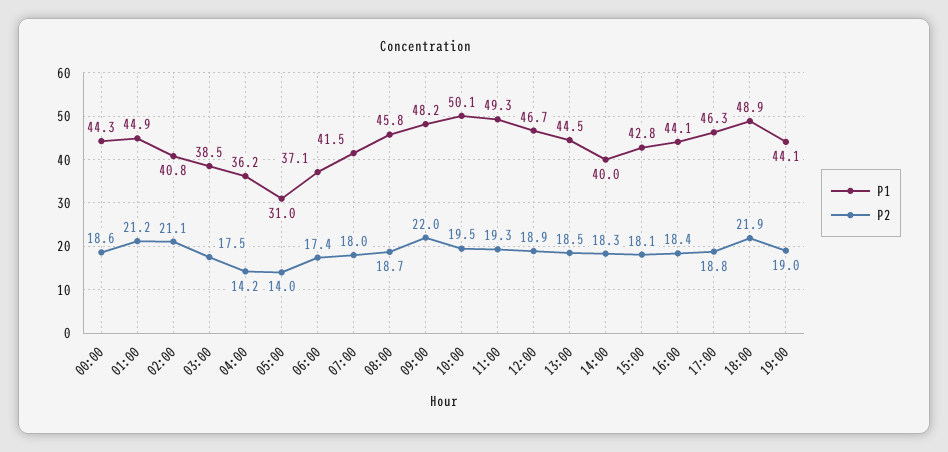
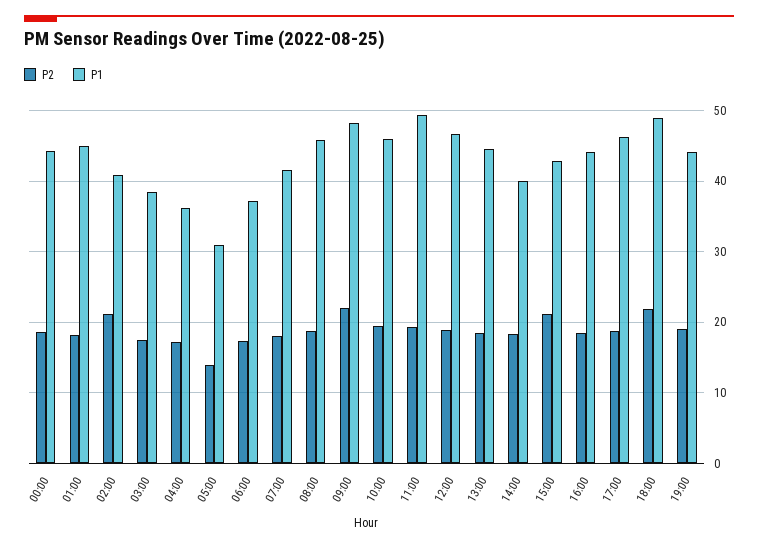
P2, 01:00: 21.2 -> 18
P2, 04:00: 14.2 -> 17
P1, 10:00: 50.1 -> 46
P2, 15:00: 18.1 -> 21

